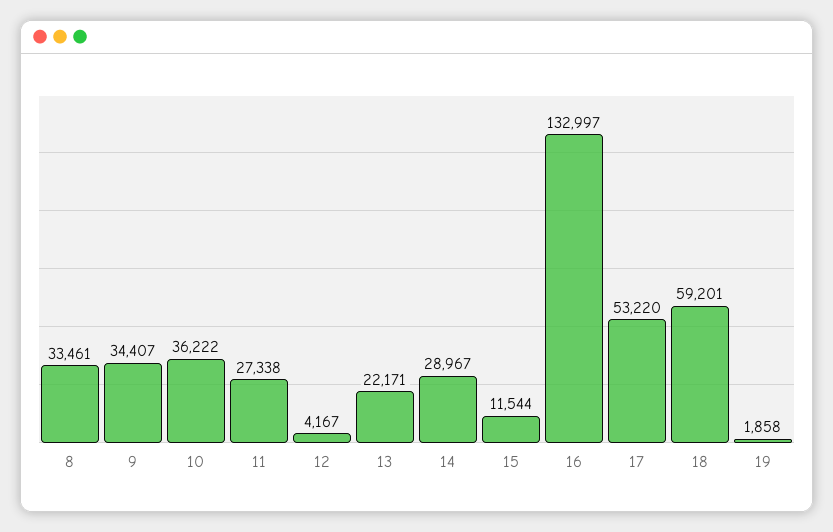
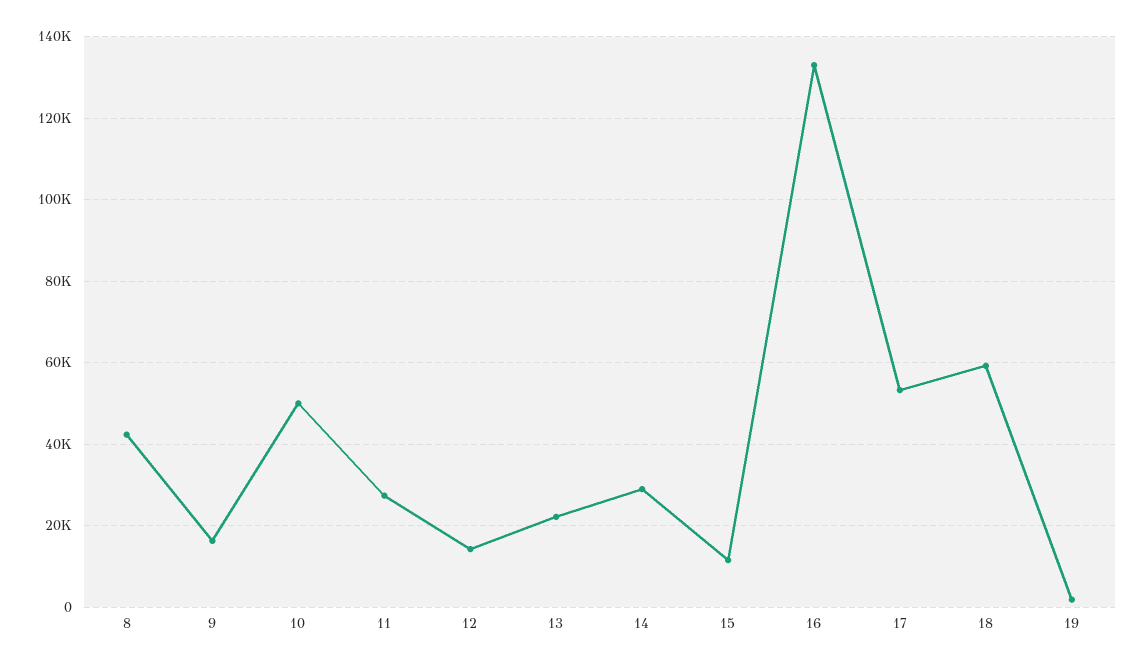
8: 33461 -> 42000
9: 34407 -> 16000
10: 36222 -> 50000
12: 4167 -> 14000

